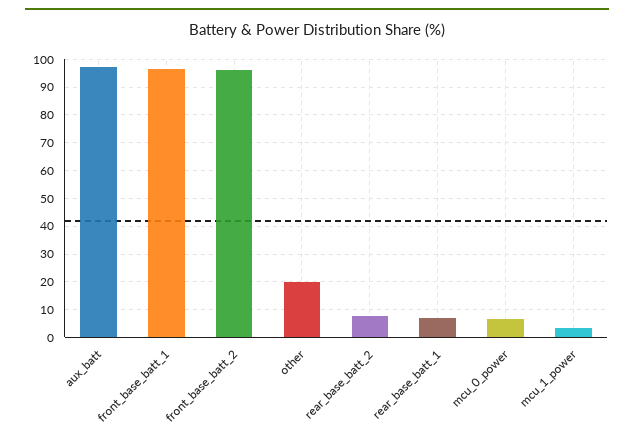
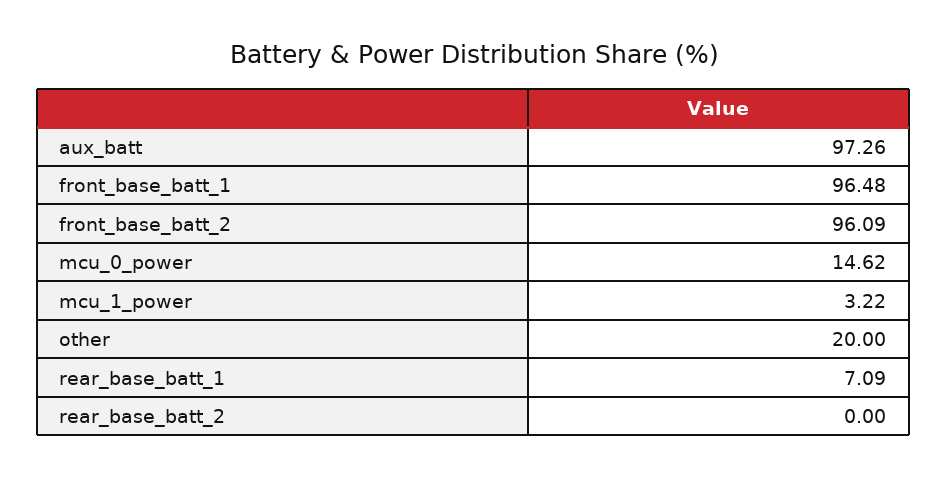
rear_base_batt_2: 7.5 -> 0
mcu_0_power: 7.5 -> 14.62

